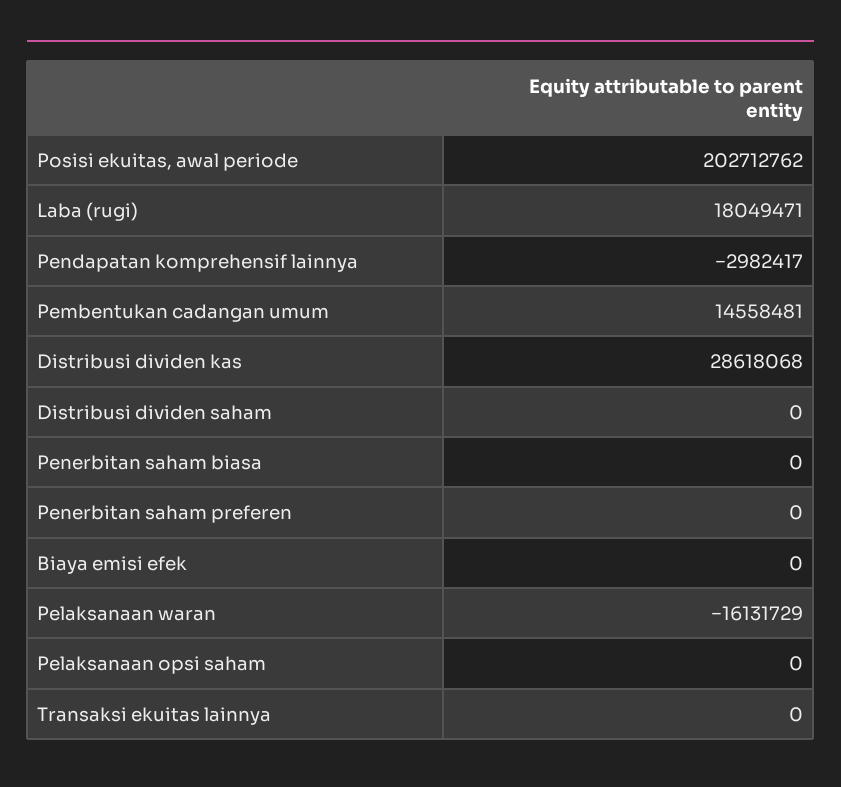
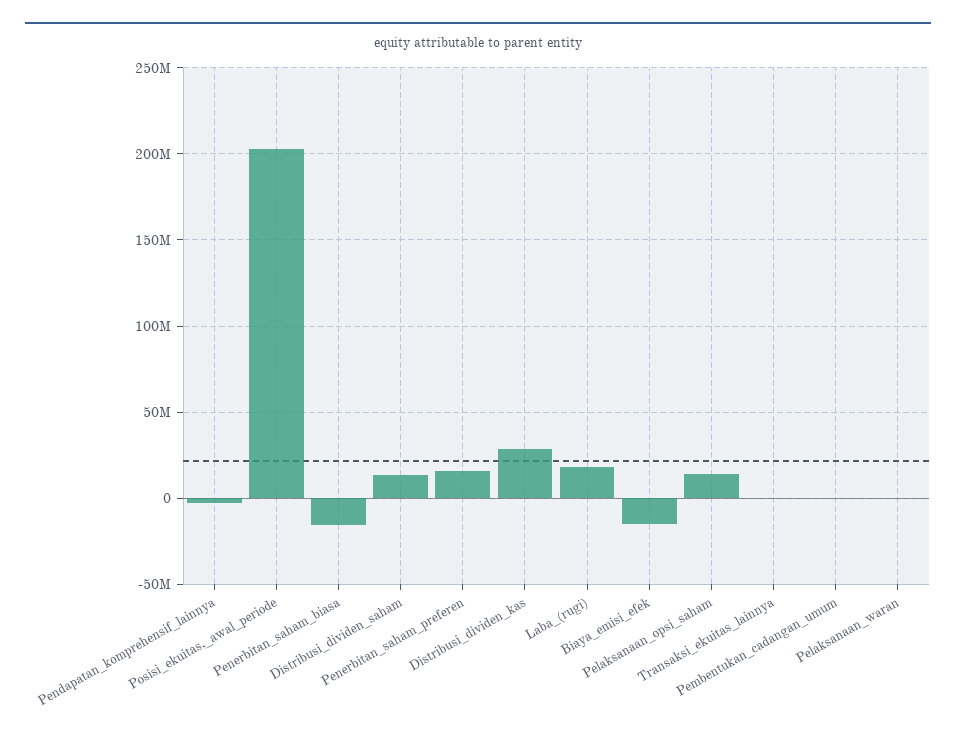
Pembentukan cadangan umum: 14558481 -> 0
Distribusi dividen saham: 0 -> 15000000
Penerbitan saham biasa: 0 -> -15000000
Penerbitan saham preferen: 0 -> 15000000
Biaya emisi efek: 0 -> -15000000
Pelaksanaan waran: -16131729 -> 0
Pelaksanaan opsi saham: 0 -> 15000000

